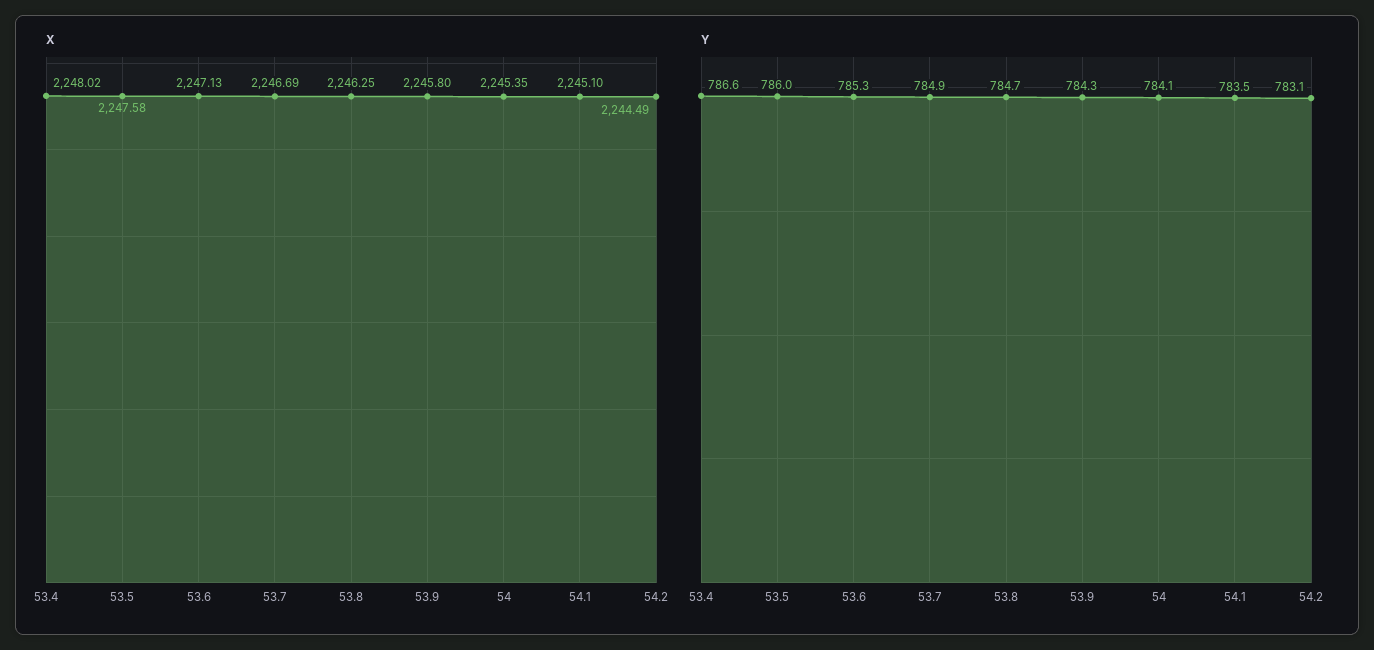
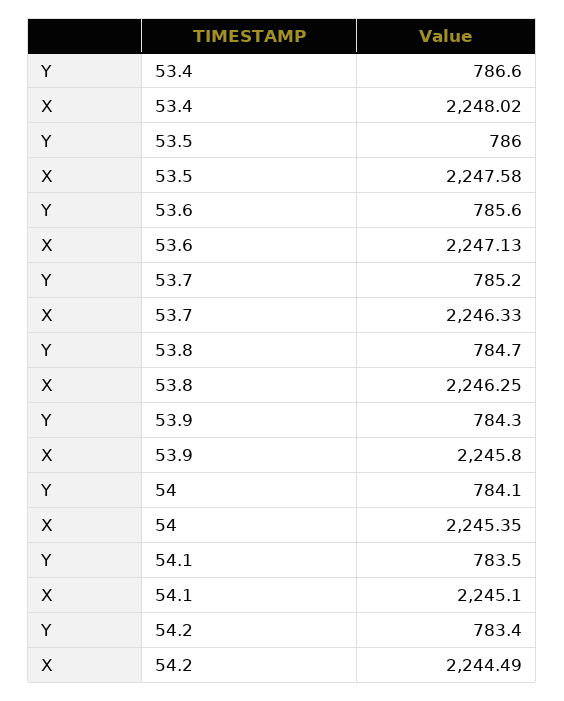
X, 53.7: 2246.69 -> 2246.33
Y, 53.6: 785.3 -> 785.6
Y, 53.7: 784.9 -> 785.2
Y, 54.2: 783.1 -> 783.4

